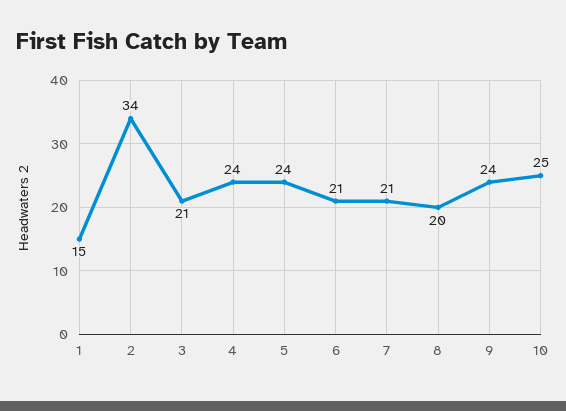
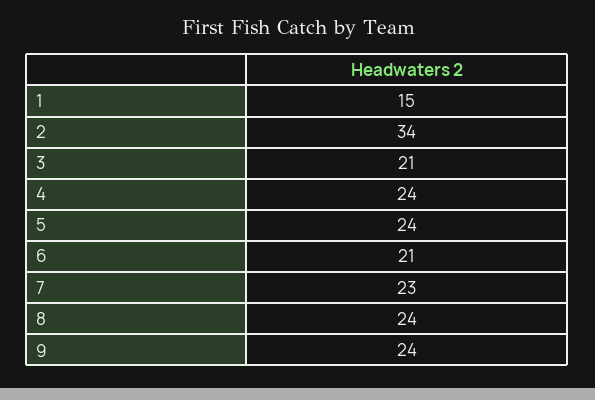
7: 21 -> 23
8: 20 -> 24
10: 25 -> none

